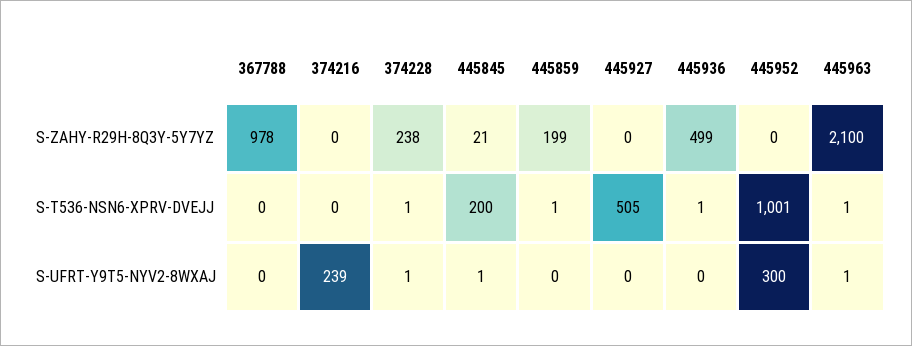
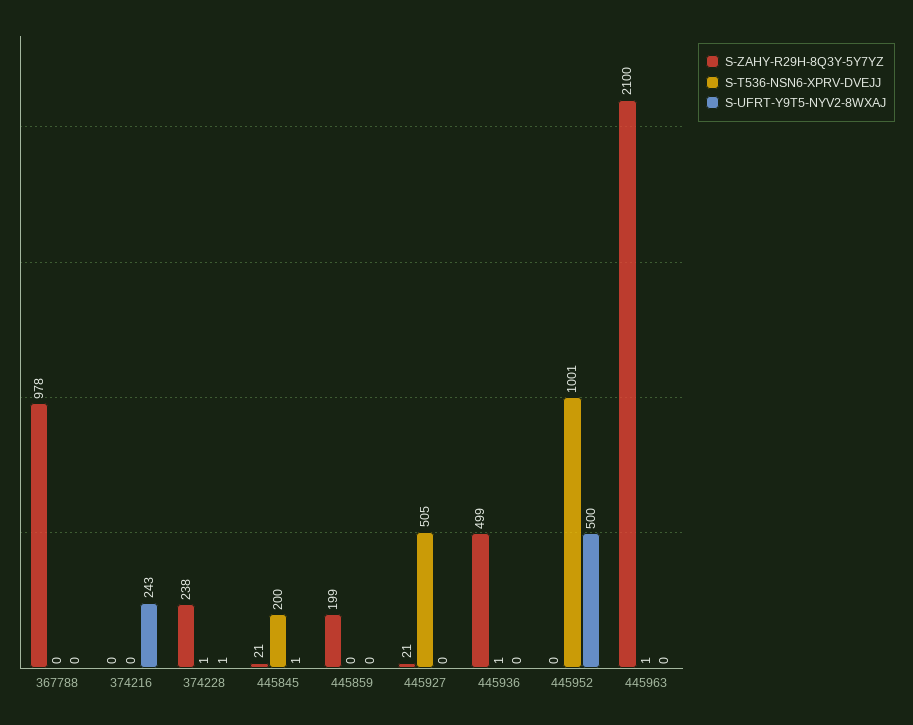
S-ZAHY-R29H-8Q3Y-5Y7YZ, 445927: 0 -> 21
S-T536-NSN6-XPRV-DVEJJ, 445859: 1 -> 0
S-UFRT-Y9T5-NYV2-8WXAJ, 374216: 239 -> 243
S-UFRT-Y9T5-NYV2-8WXAJ, 445952: 300 -> 500
S-UFRT-Y9T5-NYV2-8WXAJ, 445963: 1 -> 0

